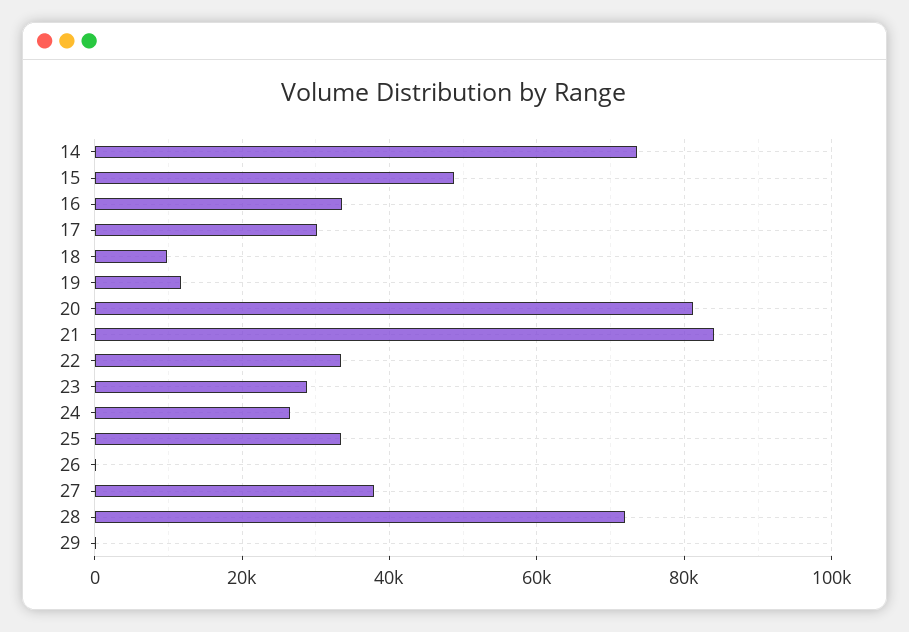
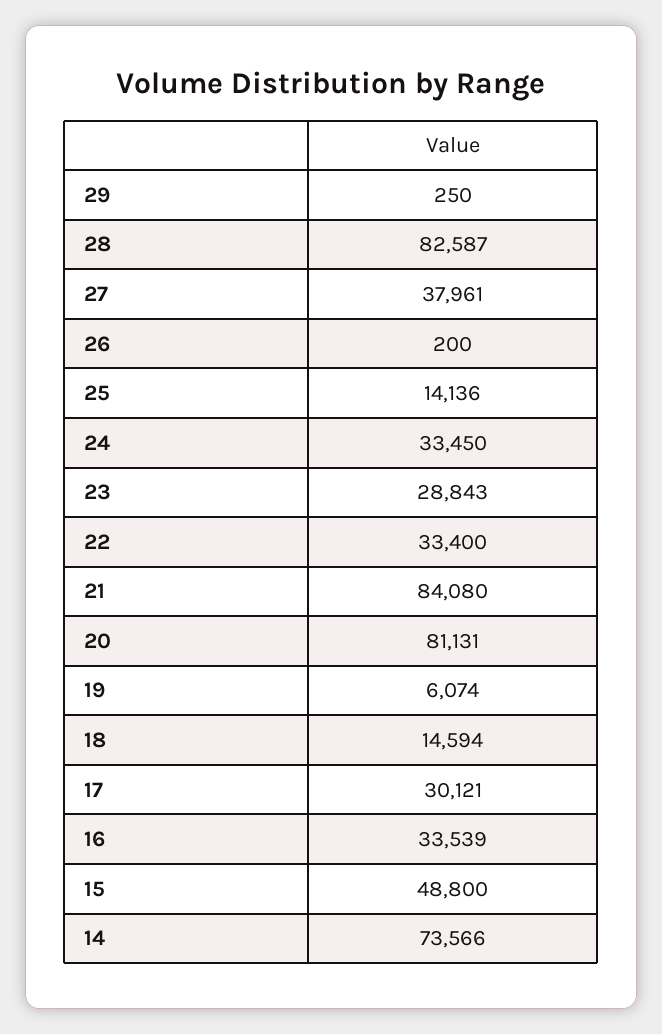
18: 10000 -> 14594
19: 12000 -> 6074
24: 26000 -> 33450
25: 34000 -> 14136
28: 72000 -> 82587

